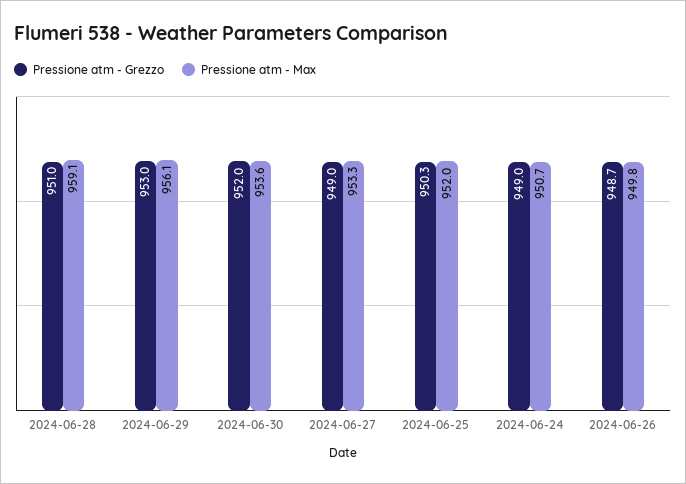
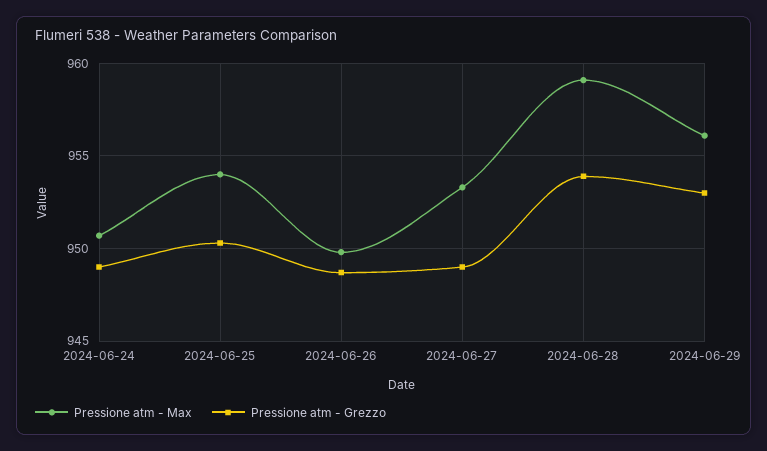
Pressione atm - Grezzo, 2024-06-28: 951 -> 954
Pressione atm - Grezzo, 2024-06-30: 952 -> none
Pressione atm - Max, 2024-06-30: 953.6 -> none
Pressione atm - Max, 2024-06-25: 952 -> 954

